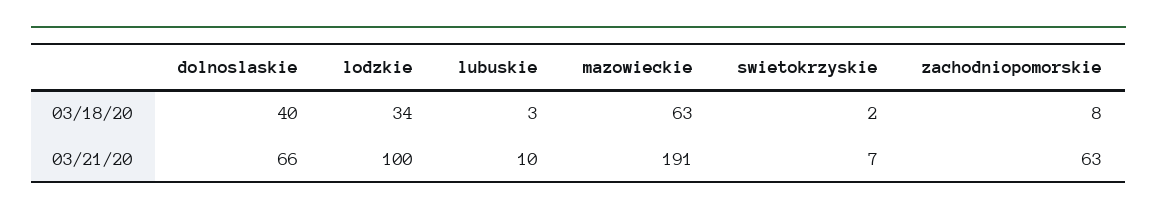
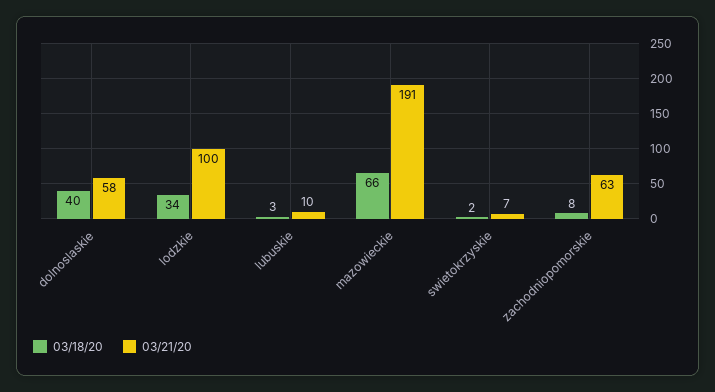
03/18/20, mazowieckie: 63 -> 66
03/21/20, dolnoslaskie: 66 -> 58

